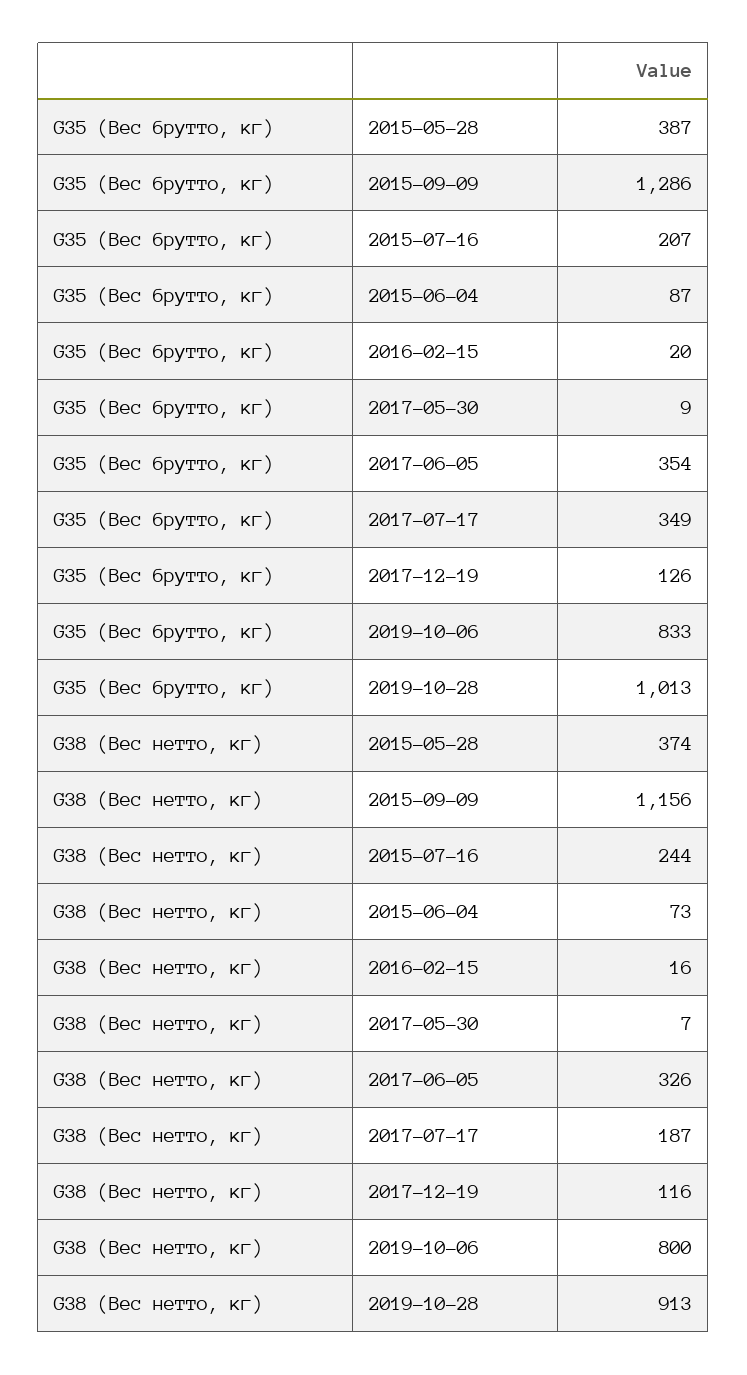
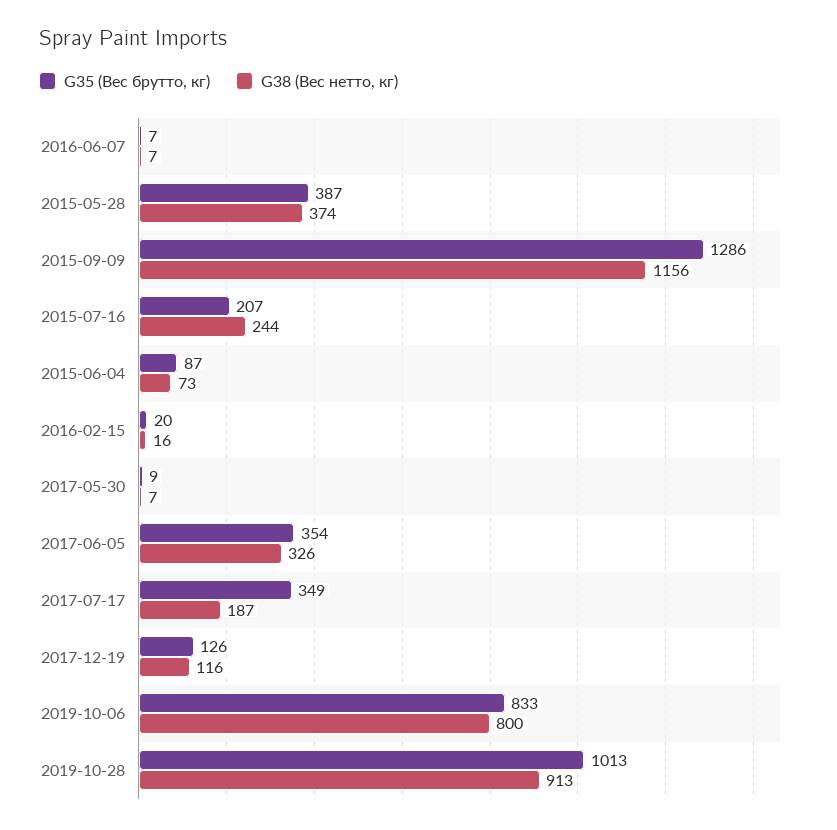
G35 (Вес брутто, кг), 2016-06-07: none -> 7
G38 (Вес нетто, кг), 2016-06-07: none -> 7

